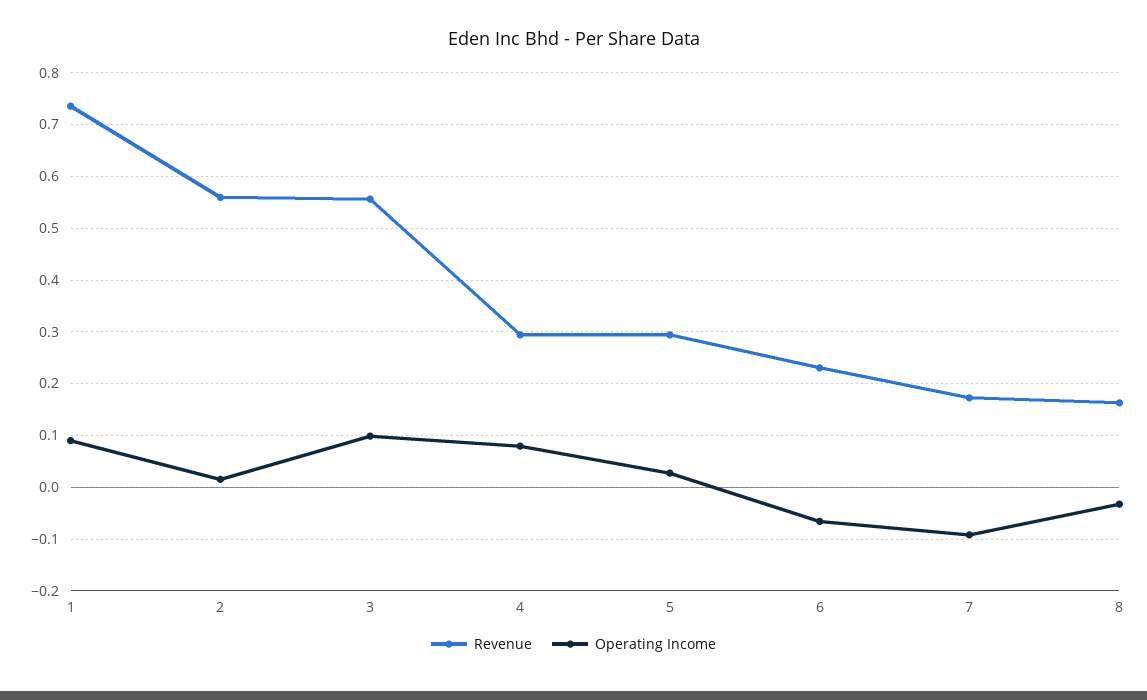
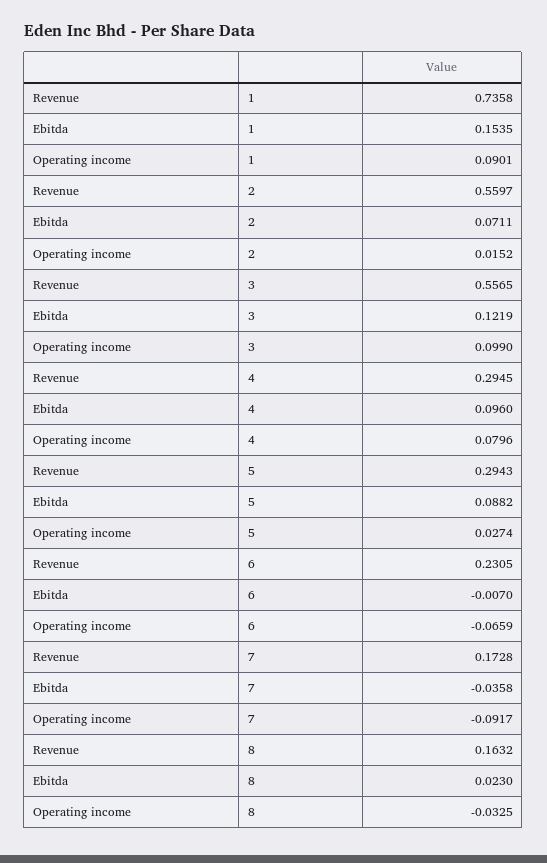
Ebitda, 1: none -> 0.1535
Ebitda, 2: none -> 0.0711
Ebitda, 3: none -> 0.1219
Ebitda, 4: none -> 0.096
Ebitda, 5: none -> 0.0882
Ebitda, 6: none -> -0.007
Ebitda, 7: none -> -0.0358
Ebitda, 8: none -> 0.023

